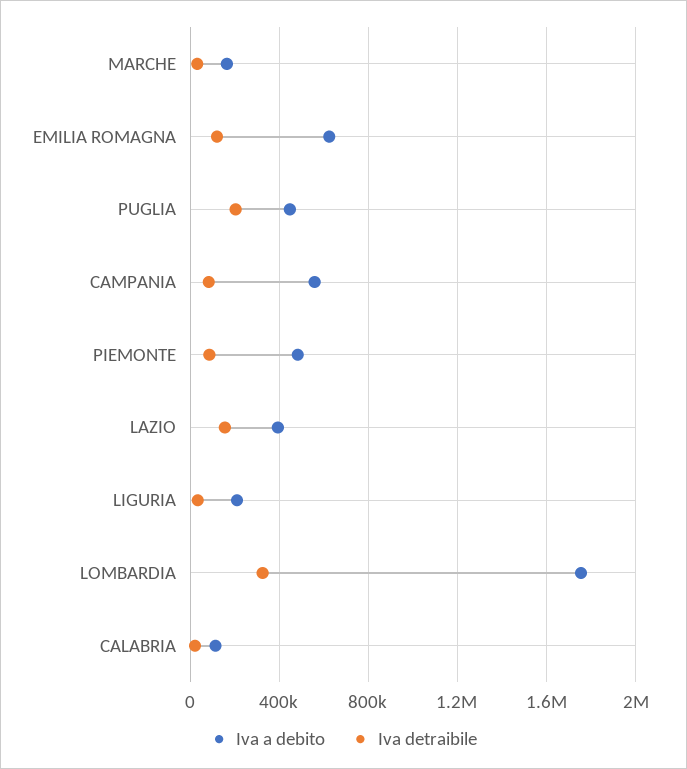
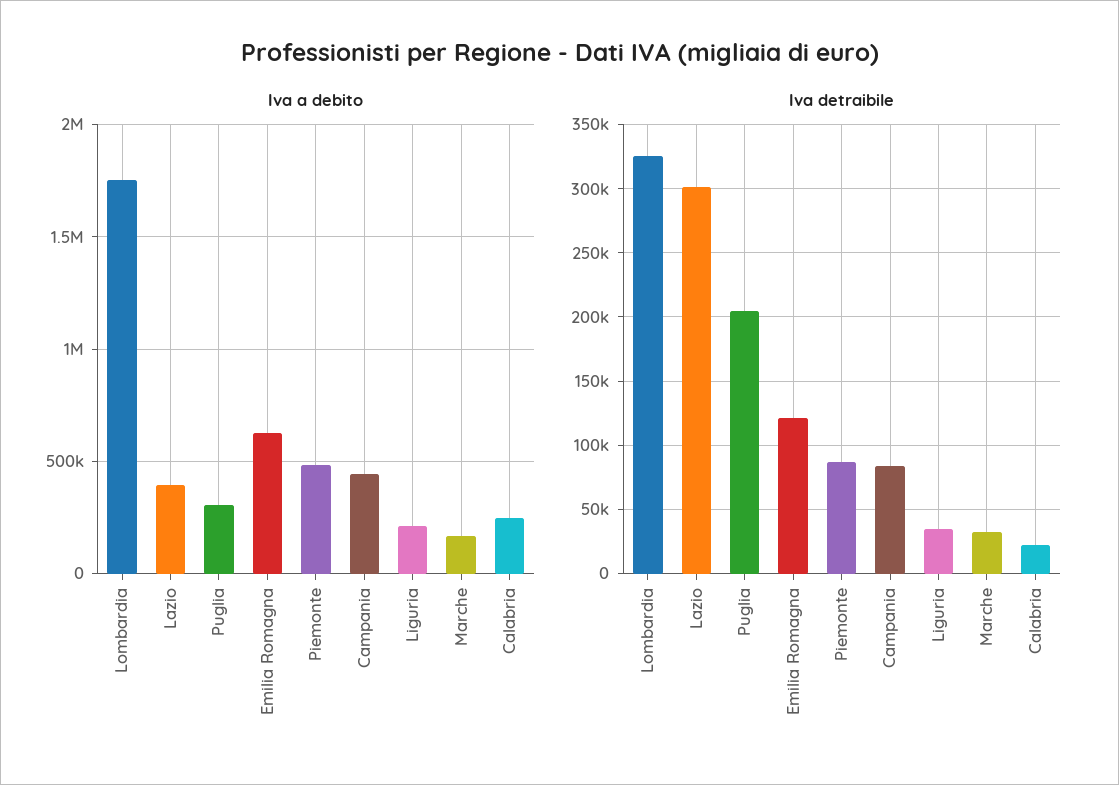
Iva a debito, PUGLIA: 450000 -> 300000
Iva a debito, CAMPANIA: 550000 -> 450000
Iva detraibile, LAZIO: 150000 -> 300000
Iva a debito, CALABRIA: 100000 -> 250000

